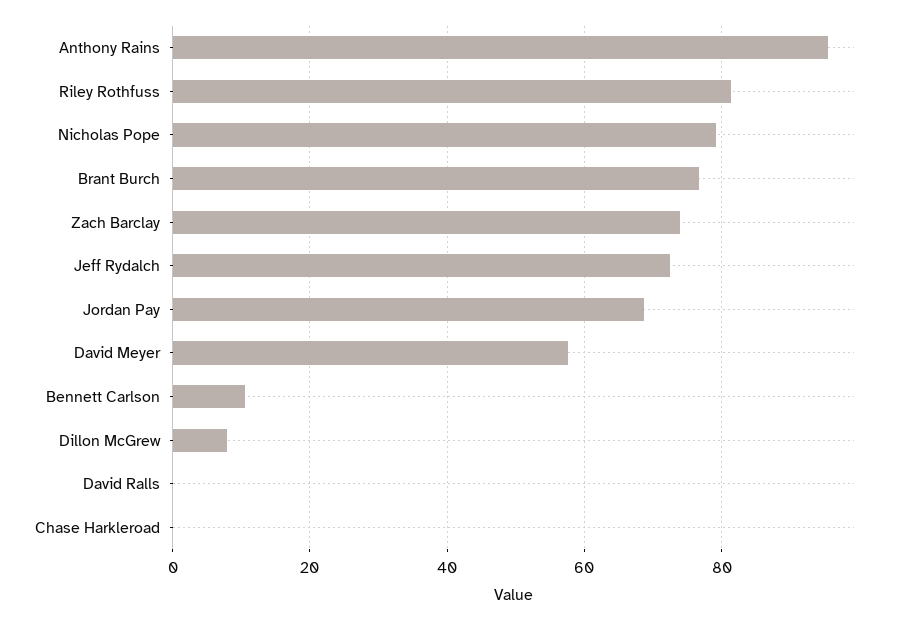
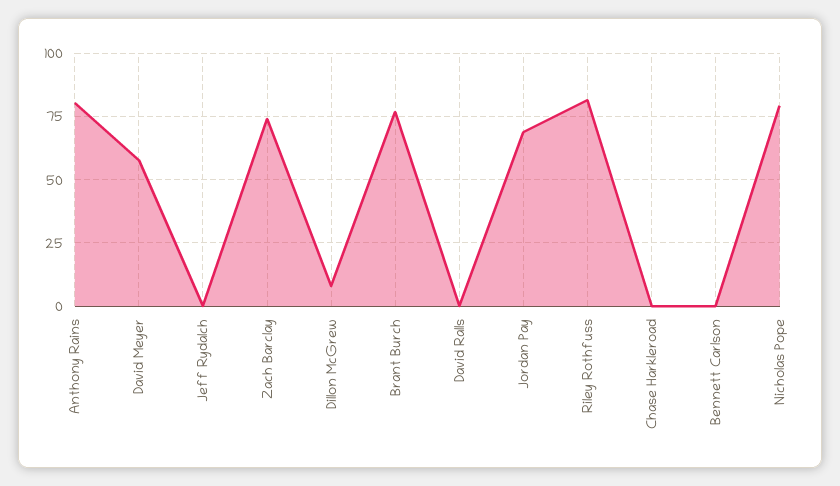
Anthony Rains: 96 -> 80
Jeff Rydalch: 72 -> 0
Bennett Carlson: 10 -> 0

